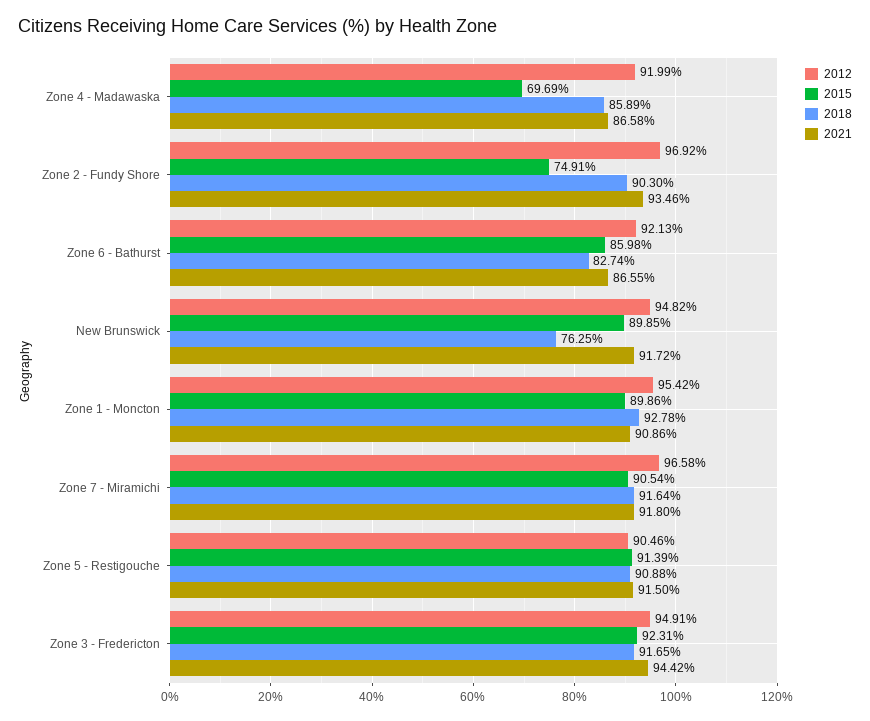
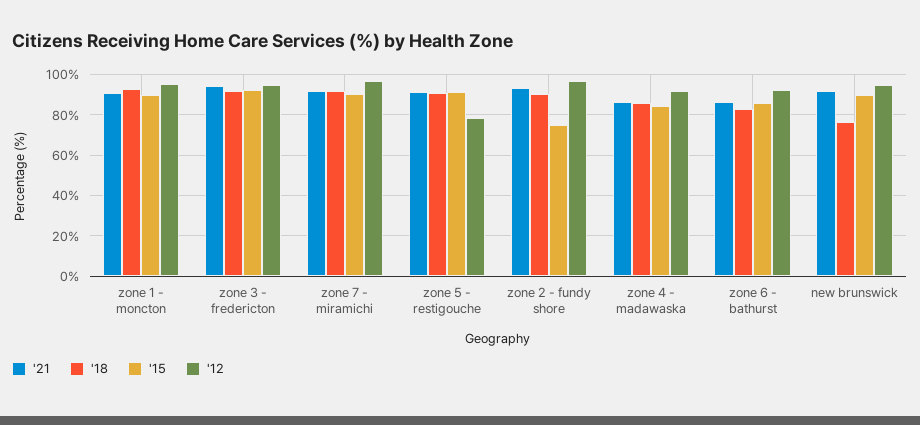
2015, Zone 4 - Madawaska: 69.69 -> 85
2012, Zone 5 - Restigouche: 90.46 -> 80

